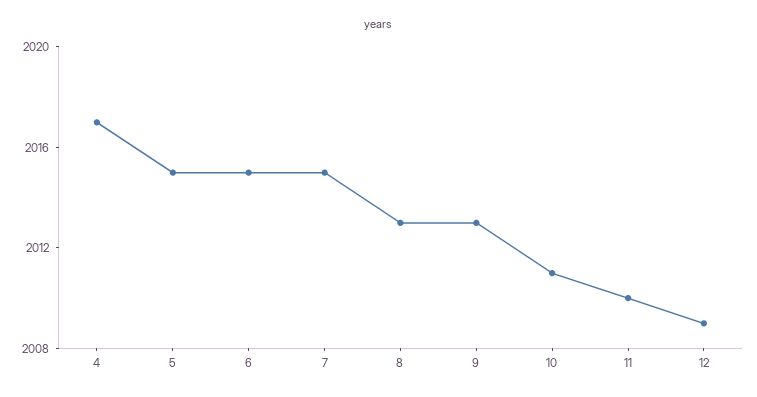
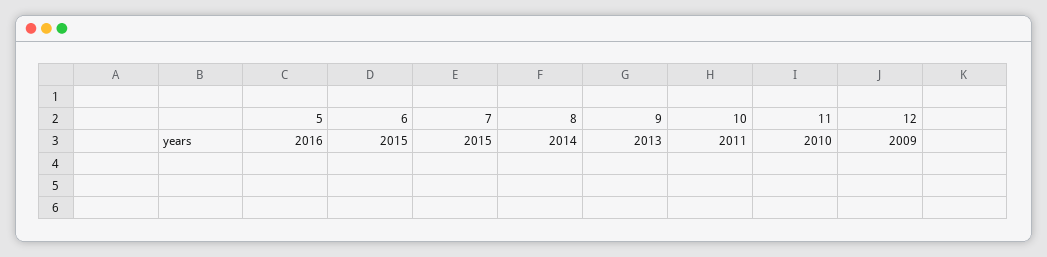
4: 2017 -> none
5: 2015 -> 2016
8: 2013 -> 2014

